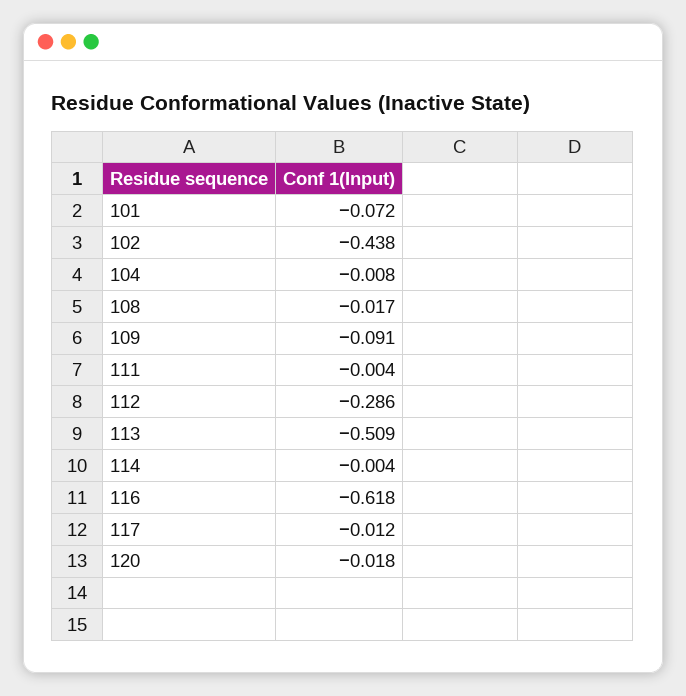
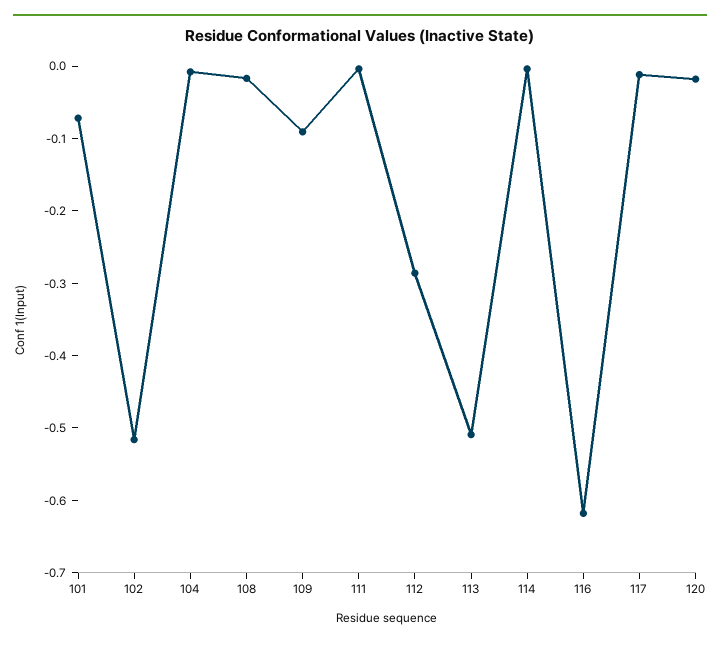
102: -0.438 -> -0.52

